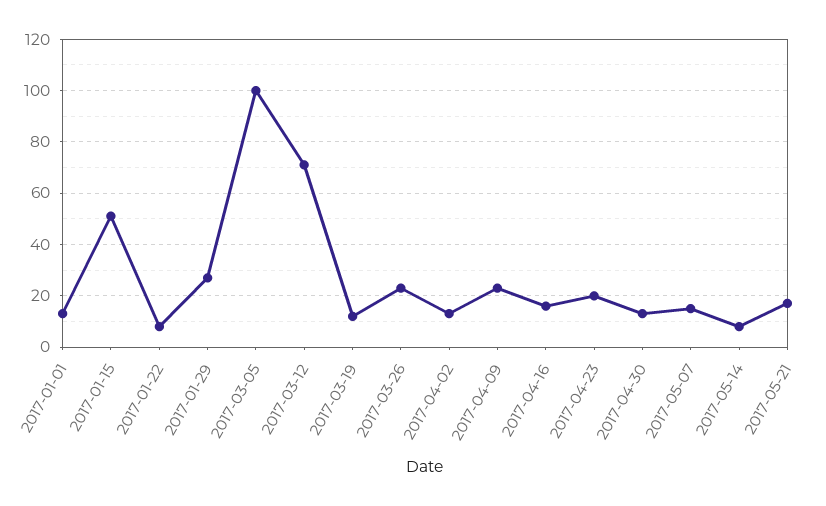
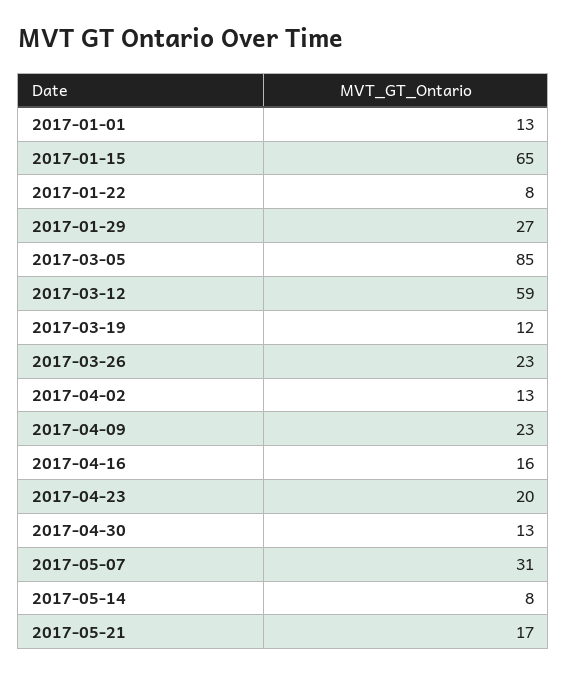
2017-01-15: 50 -> 65
2017-03-05: 100 -> 85
2017-03-12: 70 -> 59
2017-05-07: 15 -> 31

